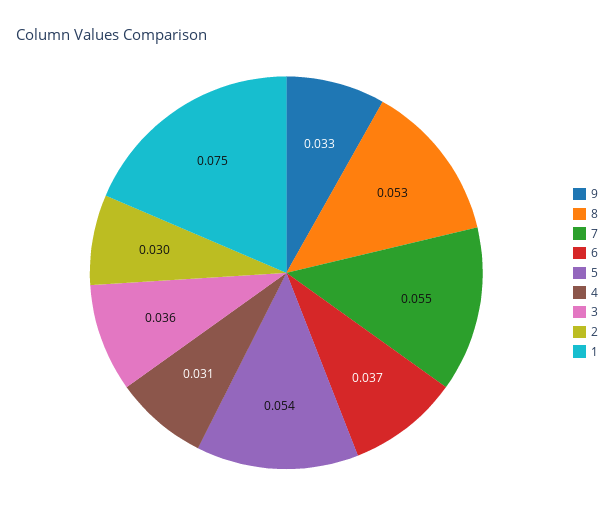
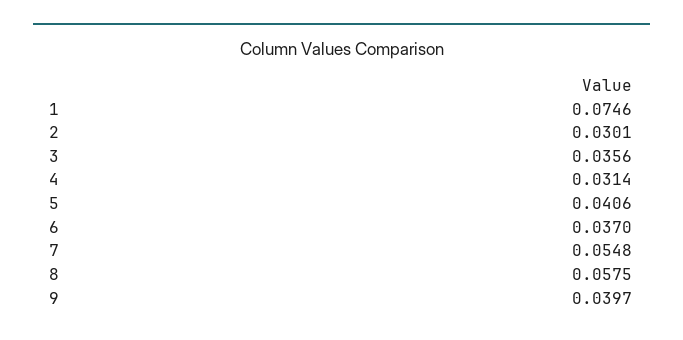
9: 0.033 -> 0.0397
8: 0.053 -> 0.0575
5: 0.054 -> 0.0406

